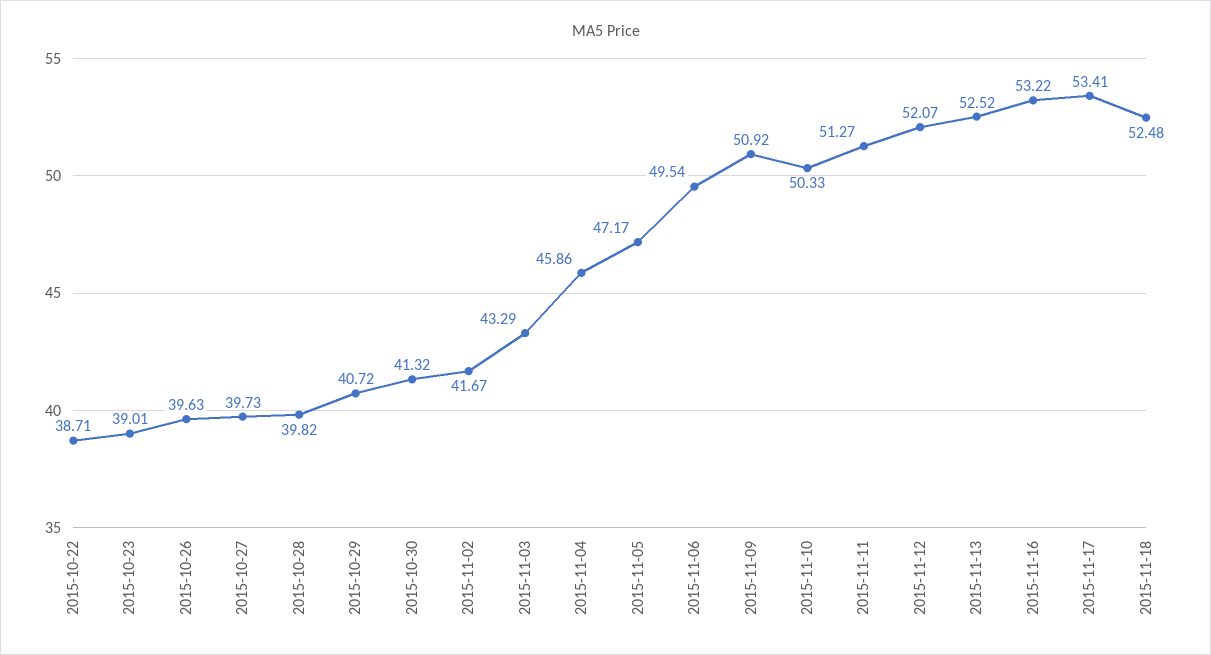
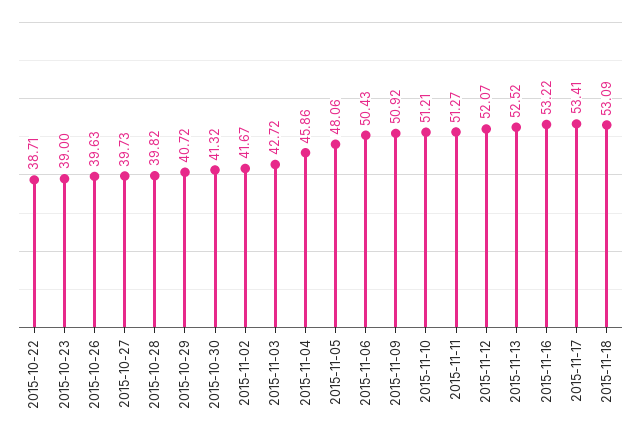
2015-10-23: 39.01 -> 39
2015-11-03: 43.29 -> 42.72
2015-11-05: 47.17 -> 48.06
2015-11-06: 49.54 -> 50.43
2015-11-10: 50.33 -> 51.21
2015-11-18: 52.48 -> 53.09

